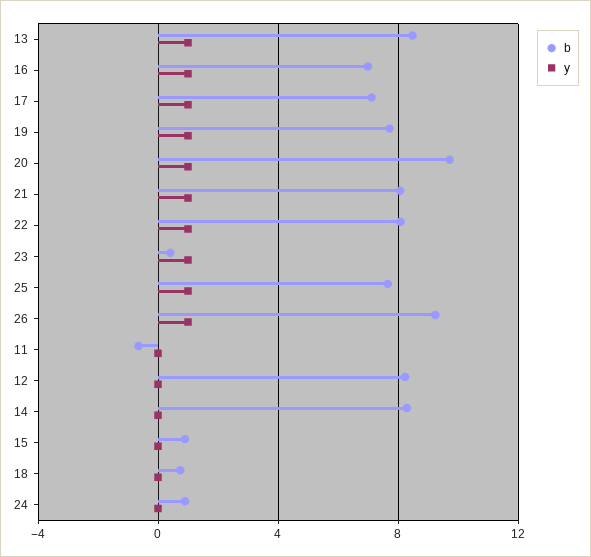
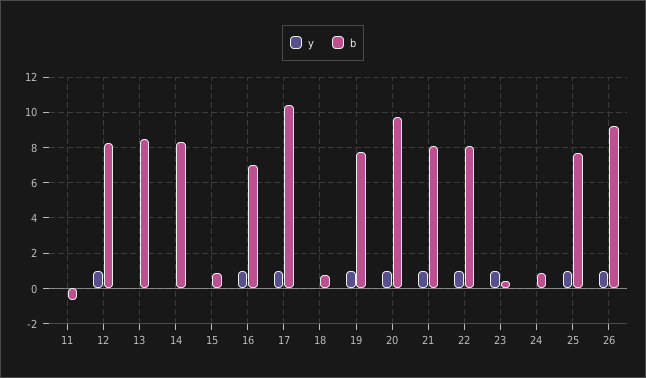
y, 13: 1 -> 0
b, 17: 7 -> 10.5
y, 12: 0 -> 1

